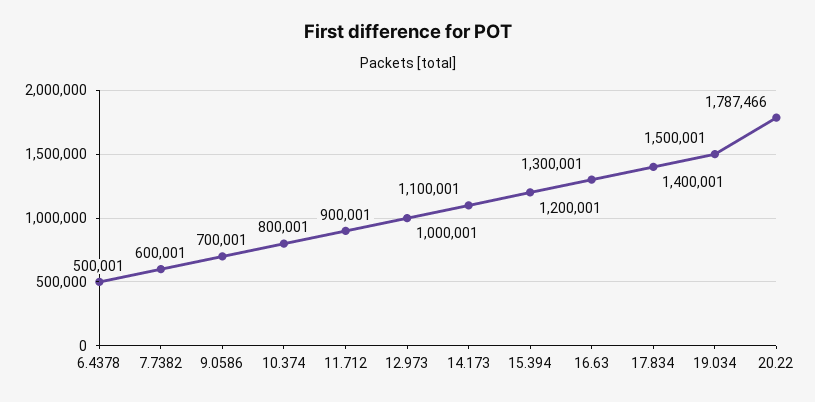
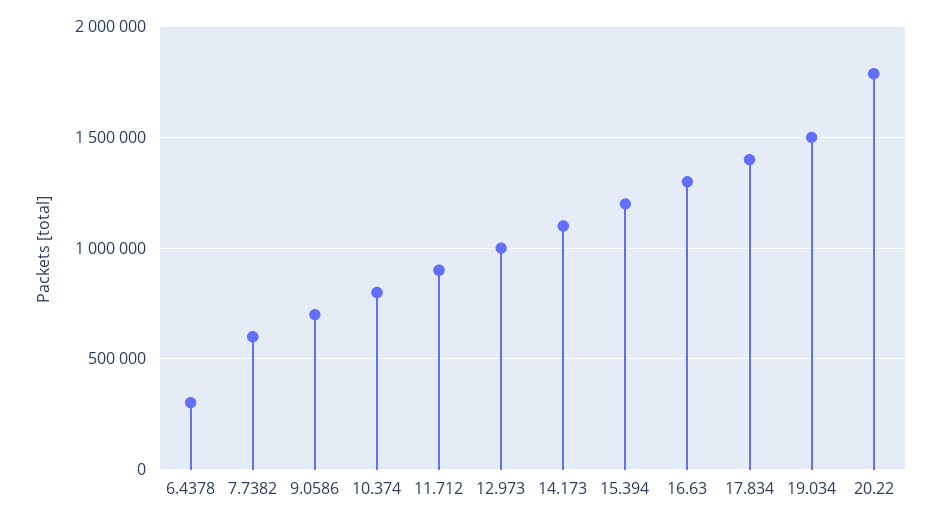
6.4378: 500001 -> 300000

